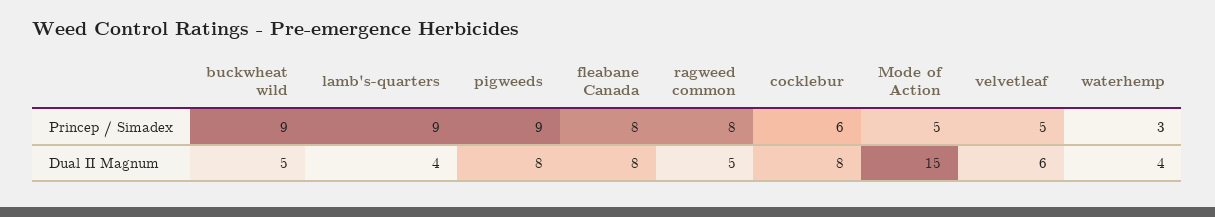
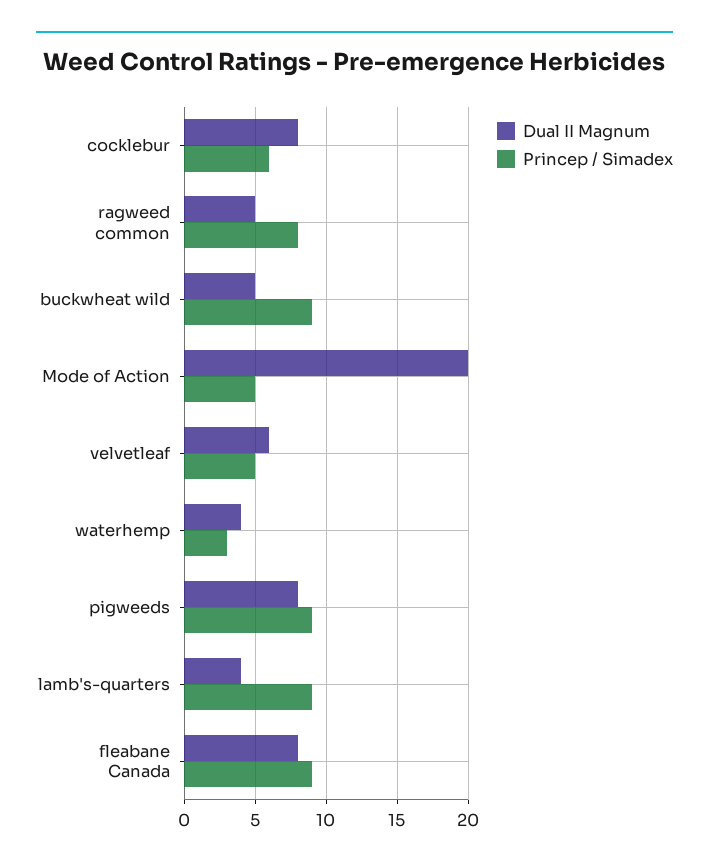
Princep / Simadex, fleabane Canada: 8 -> 9
Dual II Magnum, Mode of Action: 15 -> 20

